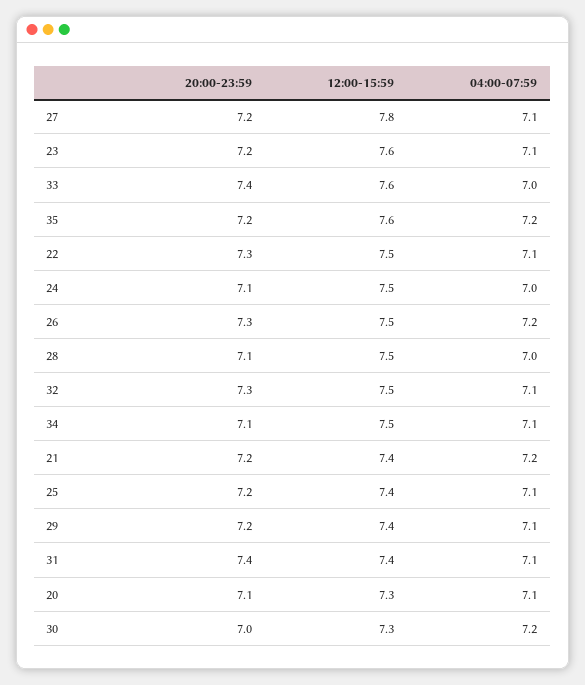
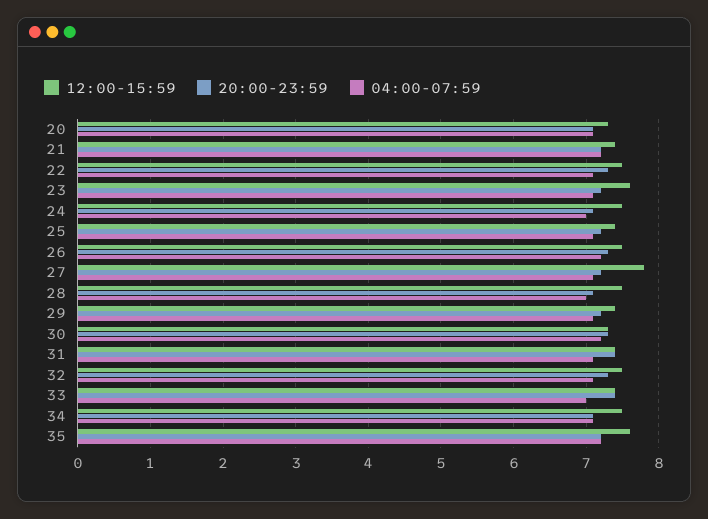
12:00-15:59, 33: 7.6 -> 7.4
20:00-23:59, 30: 7 -> 7.3

